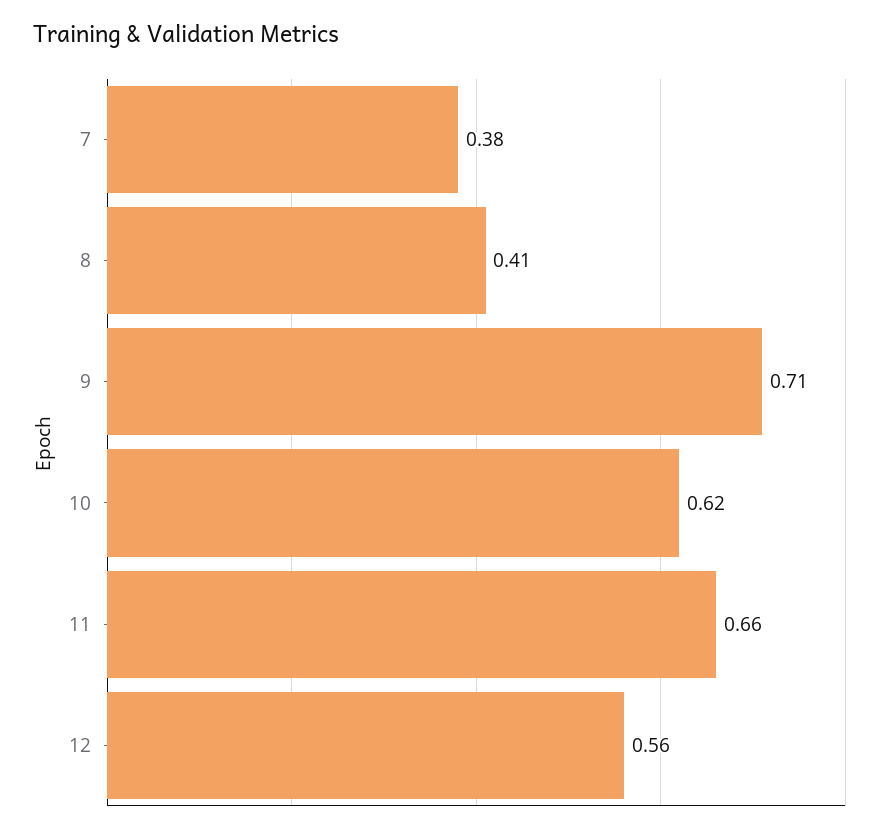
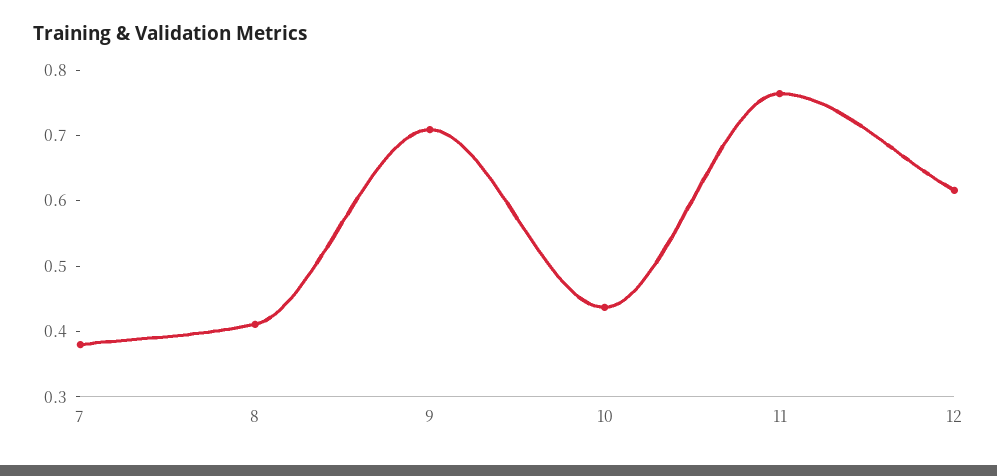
10: 0.62 -> 0.44
11: 0.66 -> 0.76
12: 0.56 -> 0.62

